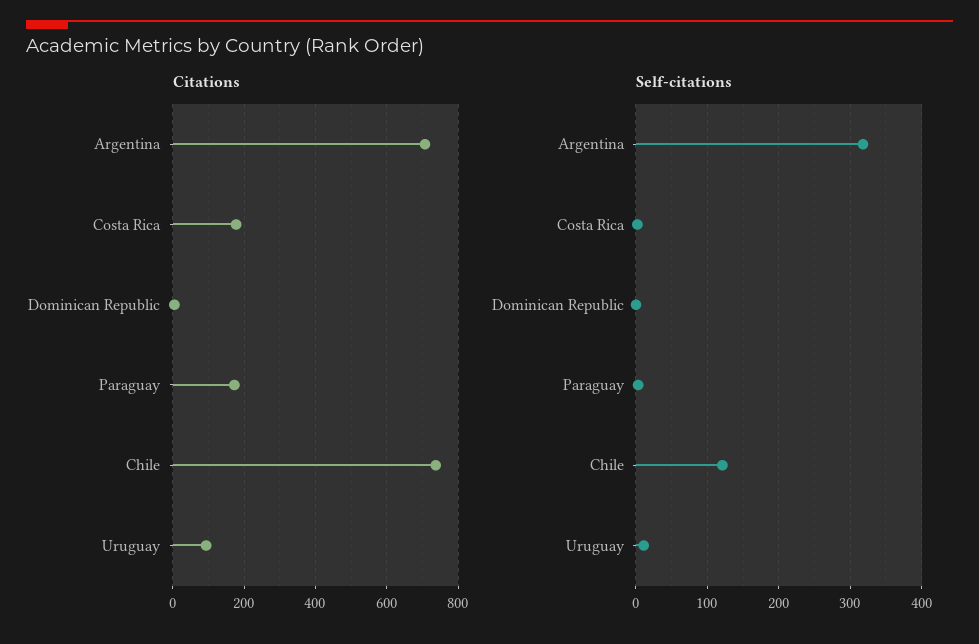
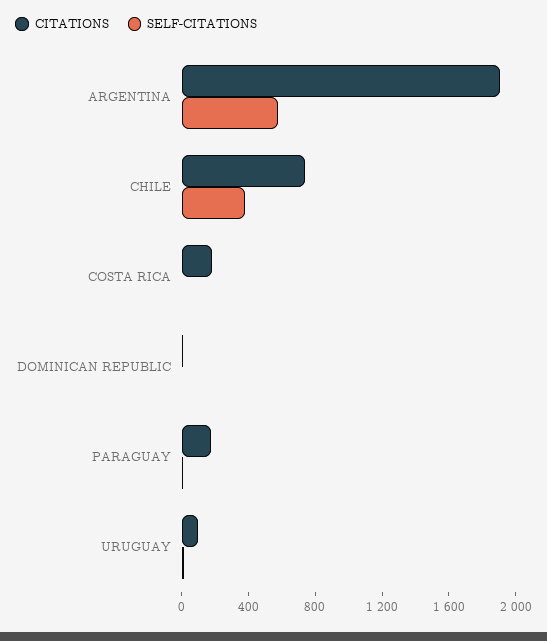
Citations, Argentina: 700 -> 1900
Self-citations, Argentina: 320 -> 600
Self-citations, Chile: 120 -> 400

